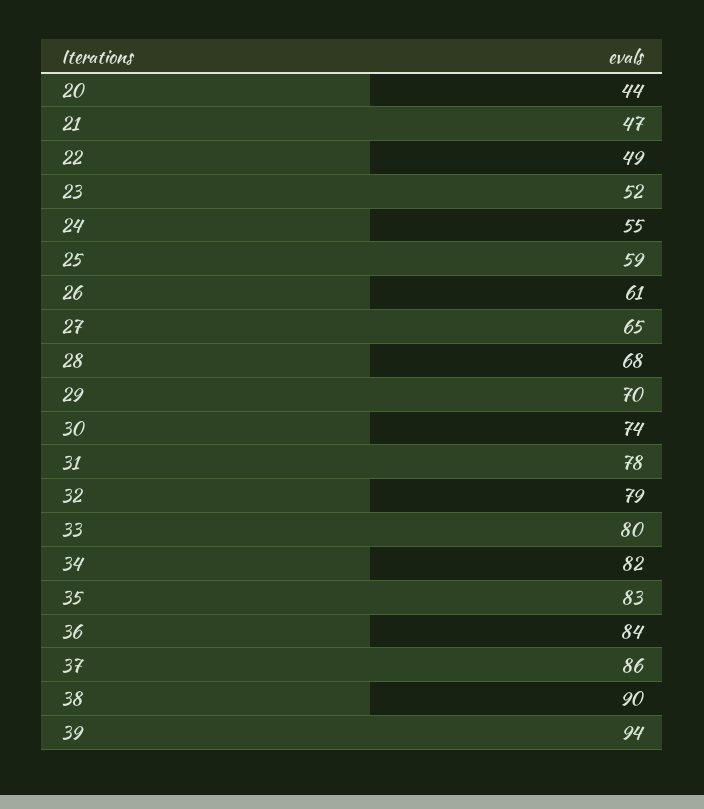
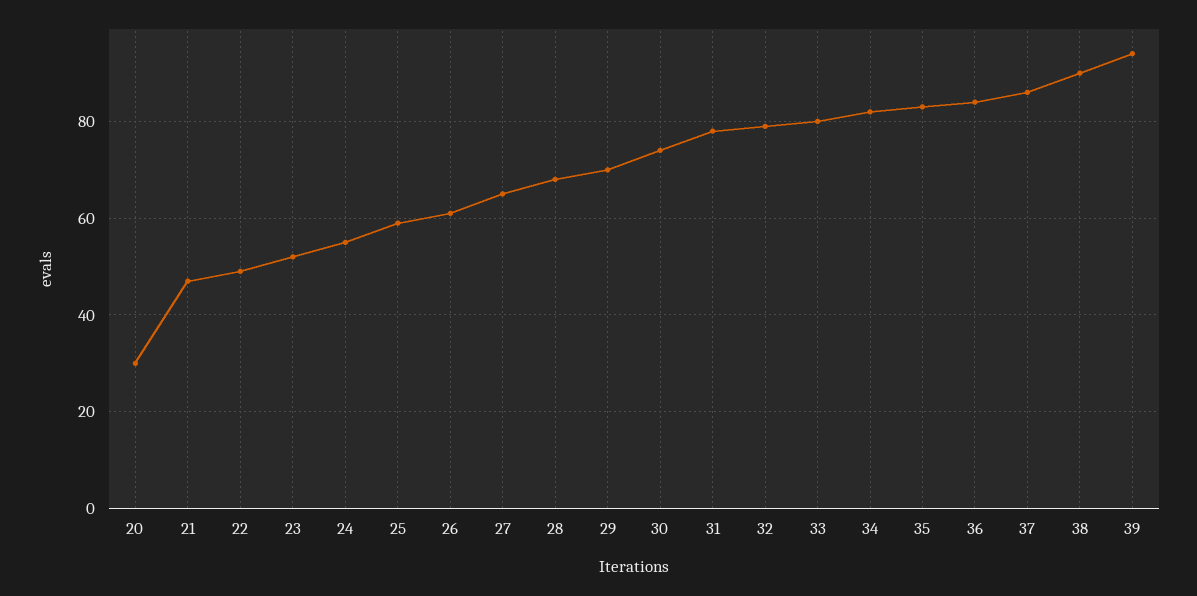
20: 44 -> 30

